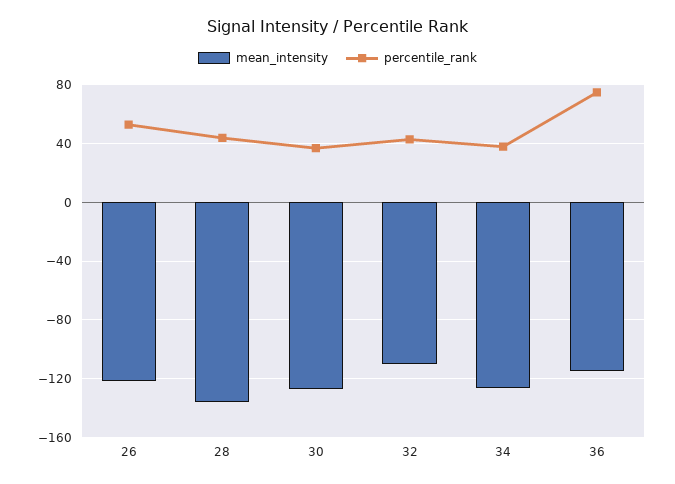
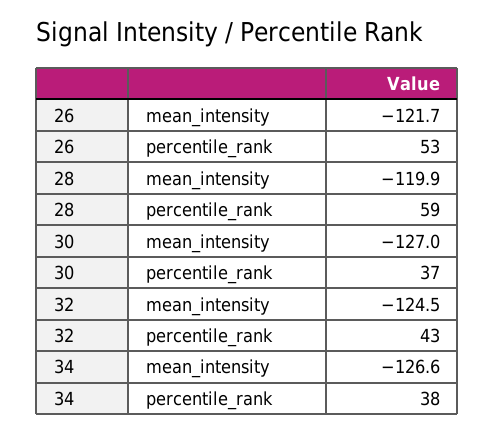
mean_intensity, 28: -135 -> -119.9
percentile_rank, 28: 45 -> 59
mean_intensity, 32: -110 -> -124.5
mean_intensity, 36: -115 -> none
percentile_rank, 36: 75 -> none

